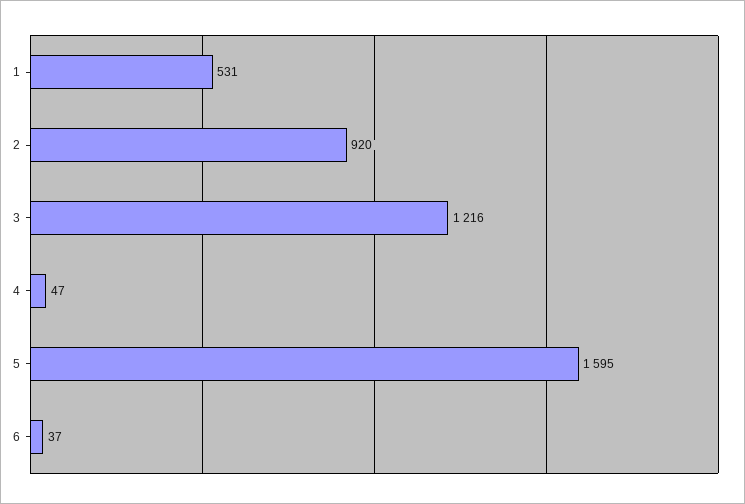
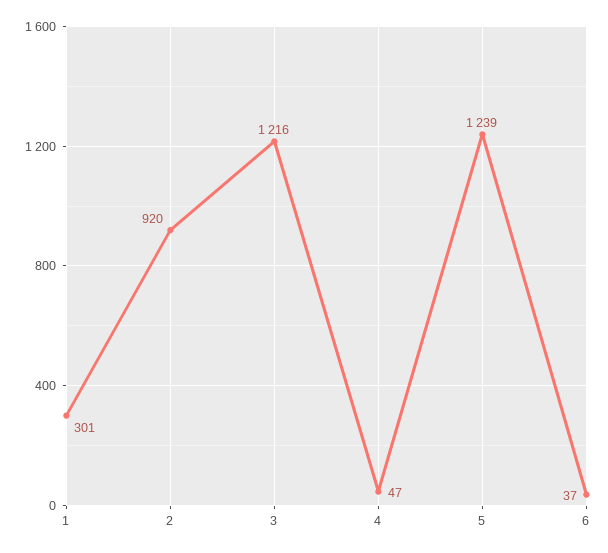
1: 531 -> 301
5: 1595 -> 1239

